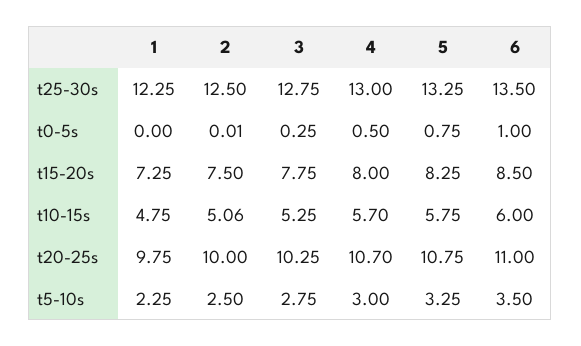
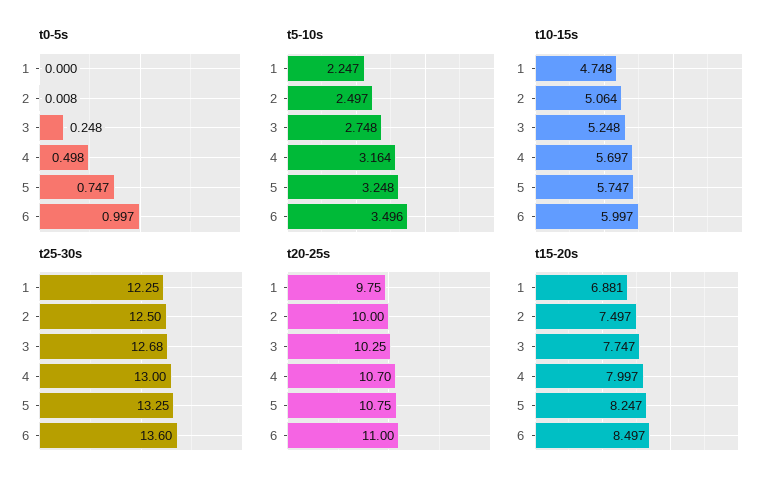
t25-30s, 3: 12.75 -> 12.68
t25-30s, 6: 13.5 -> 13.6
t15-20s, 1: 7.25 -> 6.881
t5-10s, 4: 3 -> 3.164

